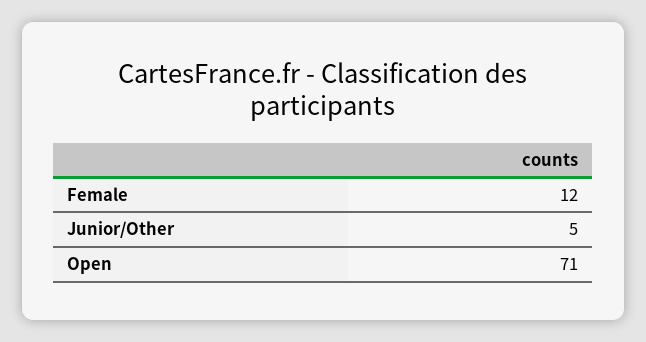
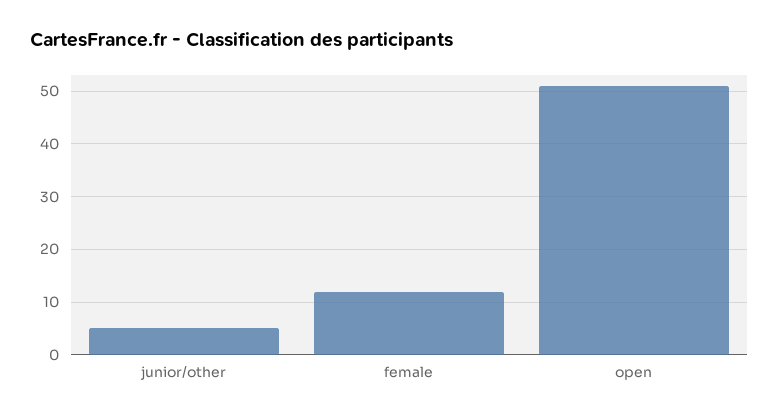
Open: 71 -> 50

